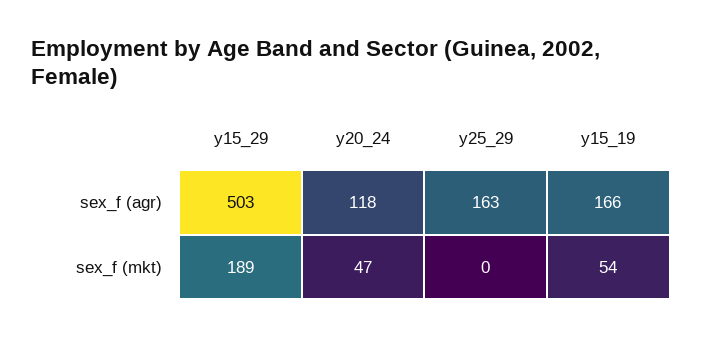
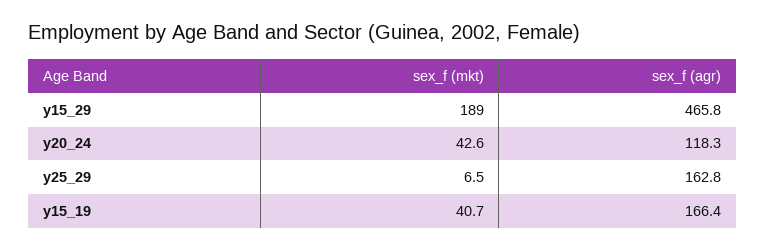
y15_29, sex_f (agr): 503 -> 465.8
y20_24, sex_f (mkt): 47 -> 42.6
y25_29, sex_f (mkt): 0 -> 6.5
y15_19, sex_f (mkt): 54 -> 40.7

